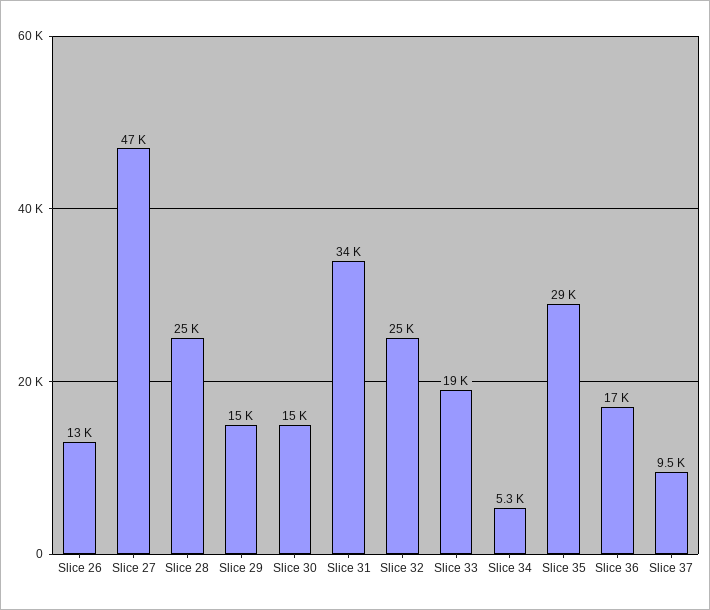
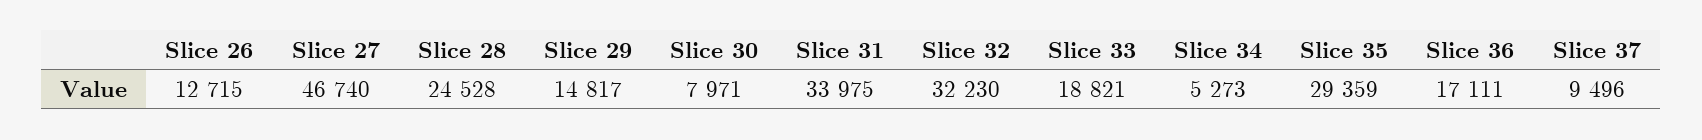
Slice 30: 15000 -> 7971
Slice 32: 25000 -> 32230

